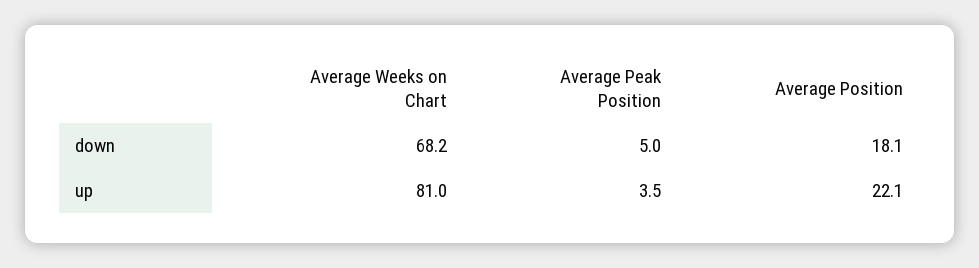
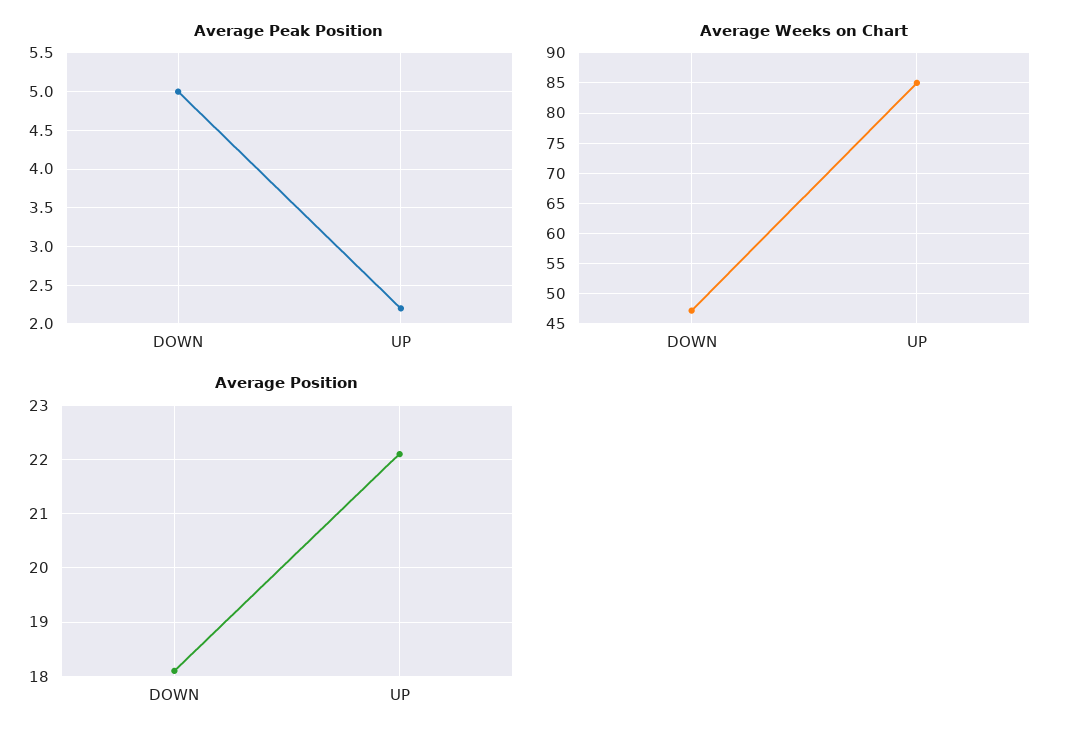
Average Weeks on Chart, down: 68.2 -> 47
Average Weeks on Chart, up: 81 -> 85
Average Peak Position, up: 3.5 -> 2.2

